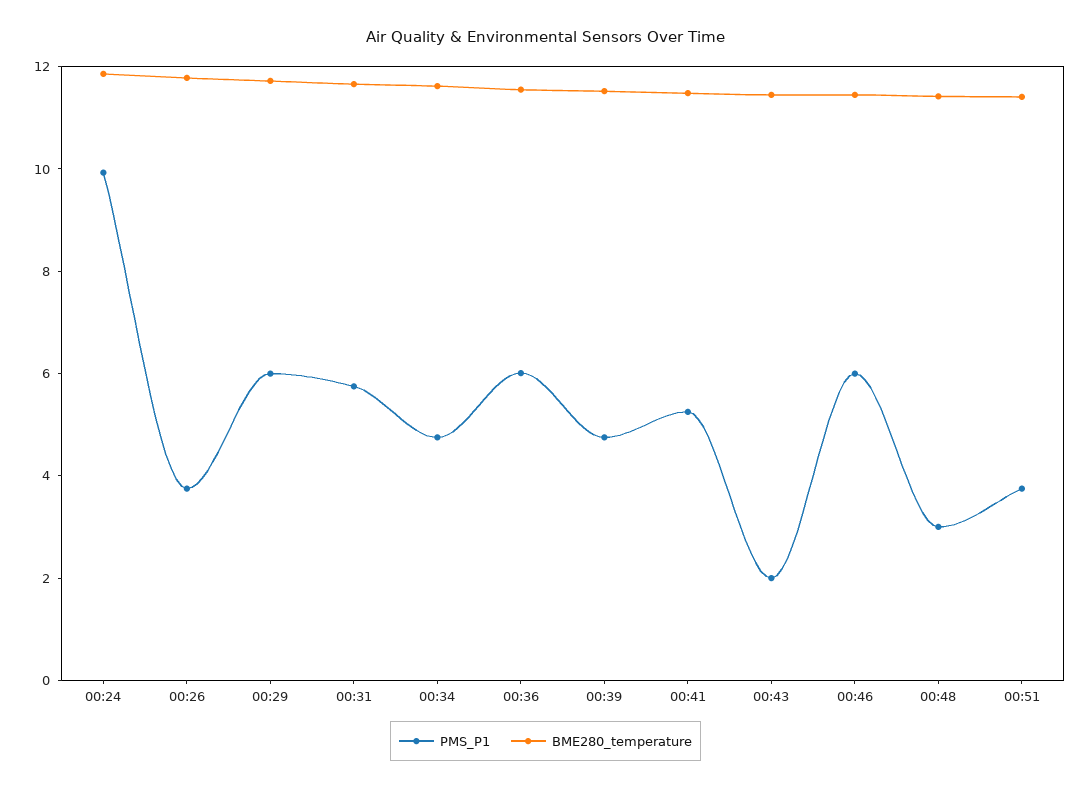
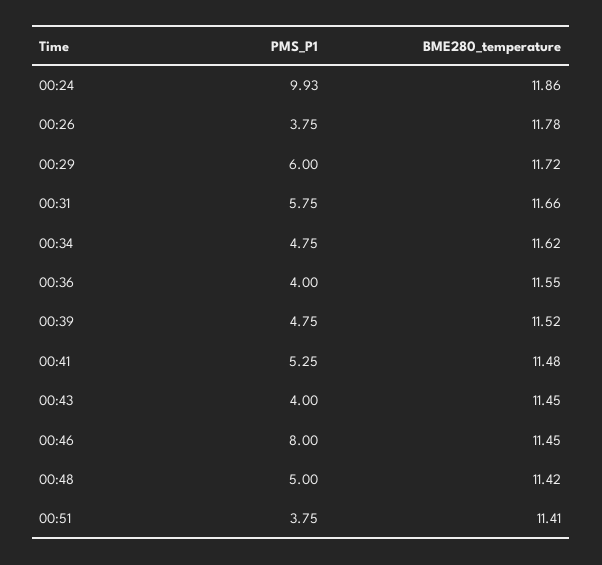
PMS_P1, 00:36: 6 -> 4
PMS_P1, 00:43: 2 -> 4
PMS_P1, 00:46: 6 -> 8
PMS_P1, 00:48: 3 -> 5

